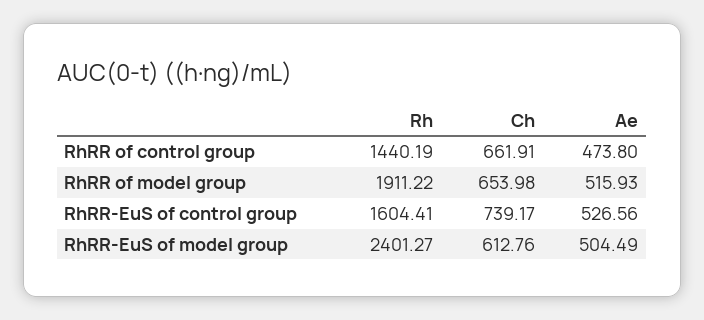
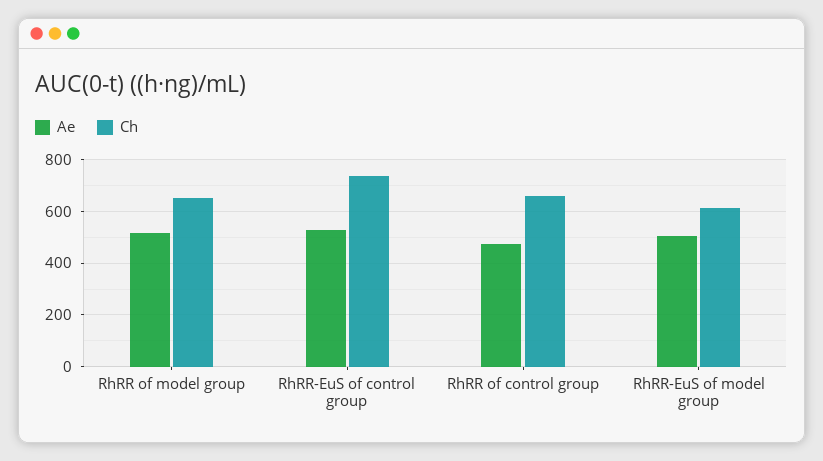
Rh, RhRR of control group: 1440.19 -> none
Rh, RhRR of model group: 1911.22 -> none
Rh, RhRR-EuS of control group: 1604.41 -> none
Rh, RhRR-EuS of model group: 2401.27 -> none

